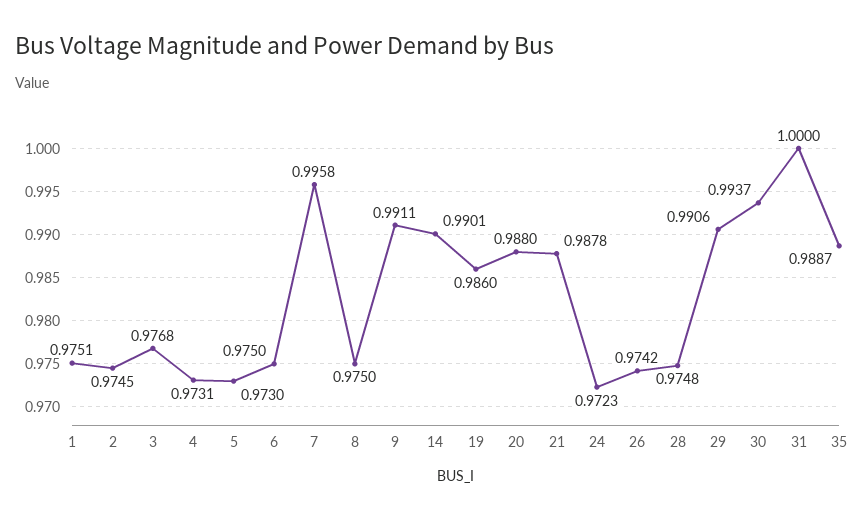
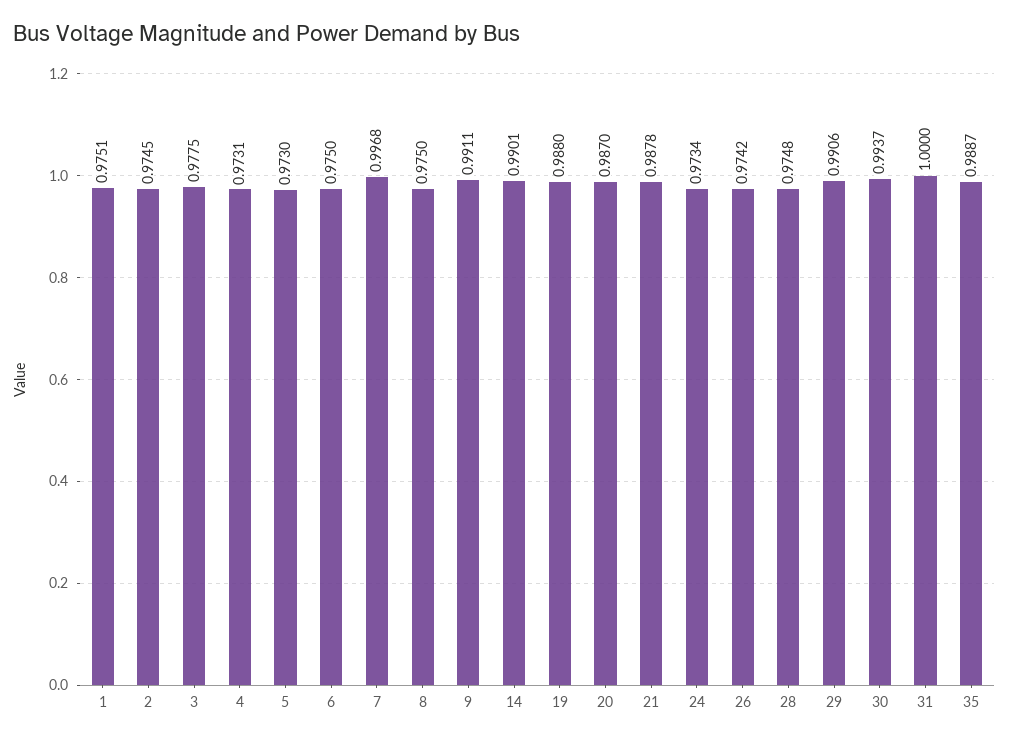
3: 0.9768 -> 0.9775
7: 0.9958 -> 0.9968
19: 0.986 -> 0.988
20: 0.988 -> 0.987
24: 0.9723 -> 0.9734

